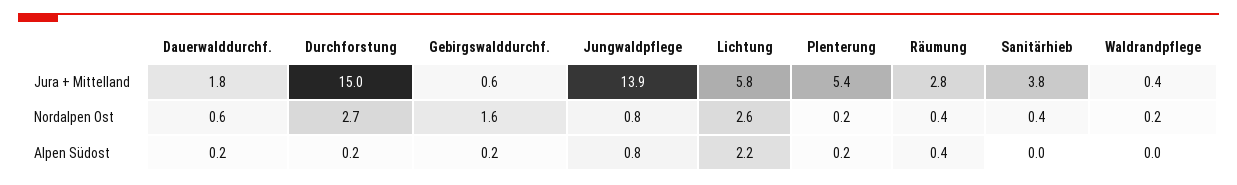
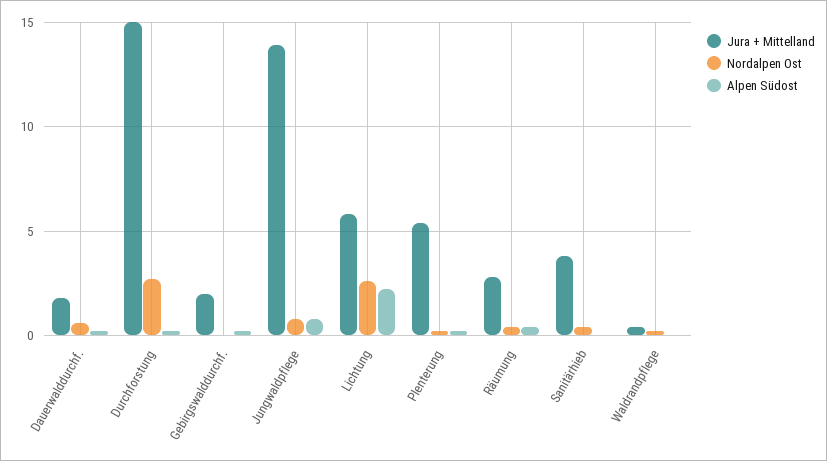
Jura + Mittelland, Gebirgswalddurchf.: 0.6 -> 2
Nordalpen Ost, Gebirgswalddurchf.: 1.6 -> 0

